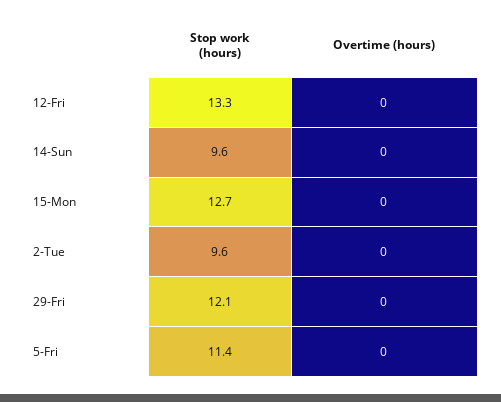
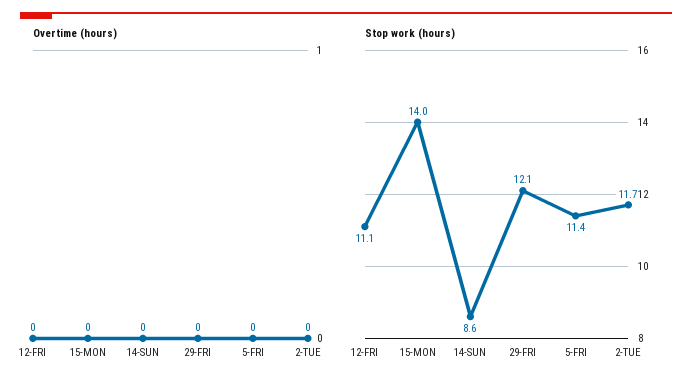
Stop work (hours), 12-Fri: 13.3 -> 11.1
Stop work (hours), 14-Sun: 9.6 -> 8.6
Stop work (hours), 15-Mon: 12.7 -> 14
Stop work (hours), 2-Tue: 9.6 -> 11.7

